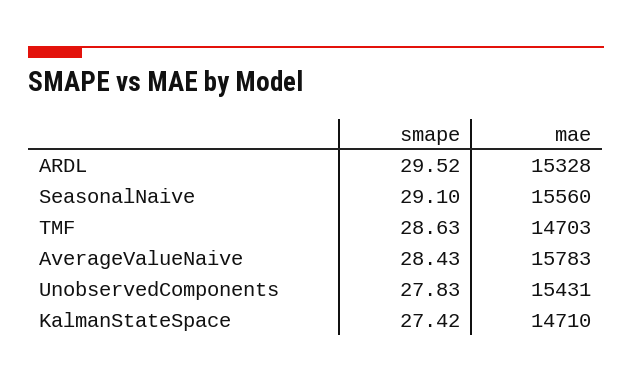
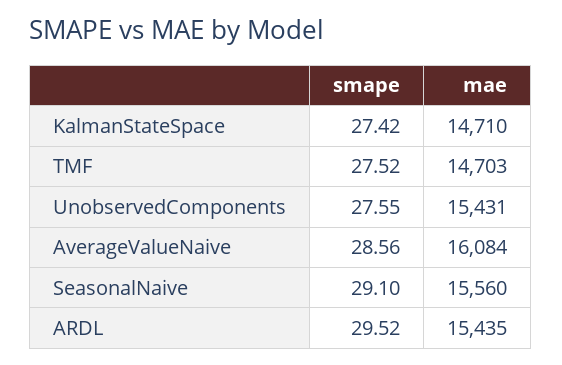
mae, ARDL: 15328 -> 15435
smape, TMF: 28.63 -> 27.52
smape, AverageValueNaive: 28.43 -> 28.56
mae, AverageValueNaive: 15783 -> 16084
smape, UnobservedComponents: 27.83 -> 27.55

